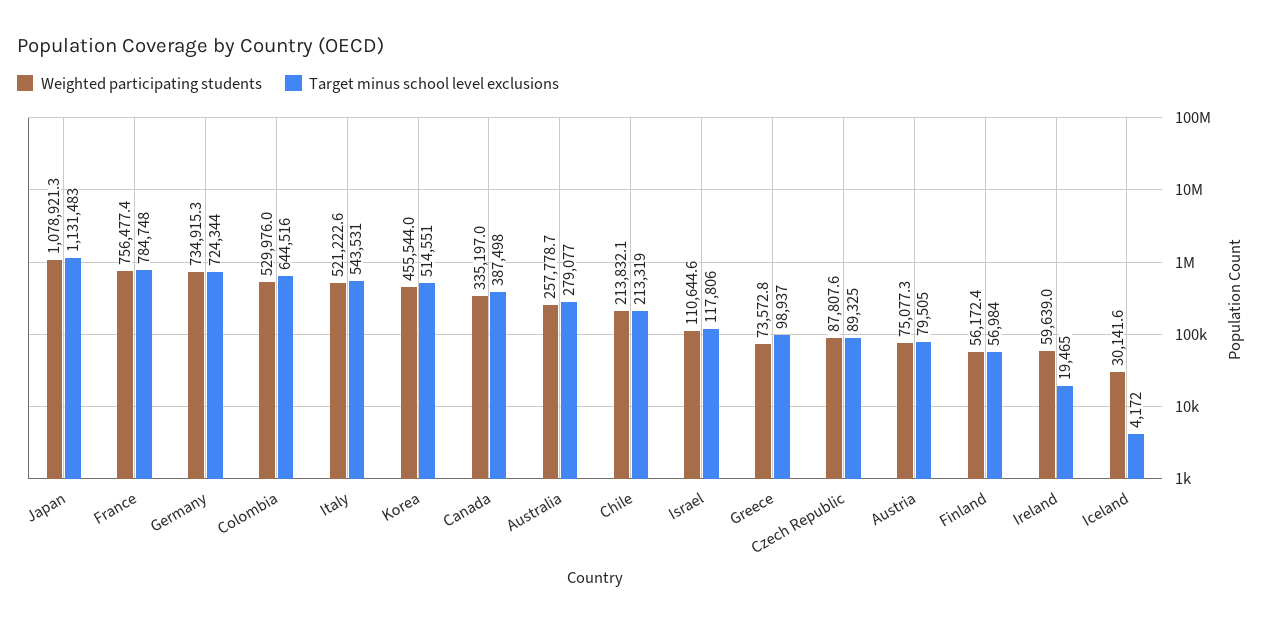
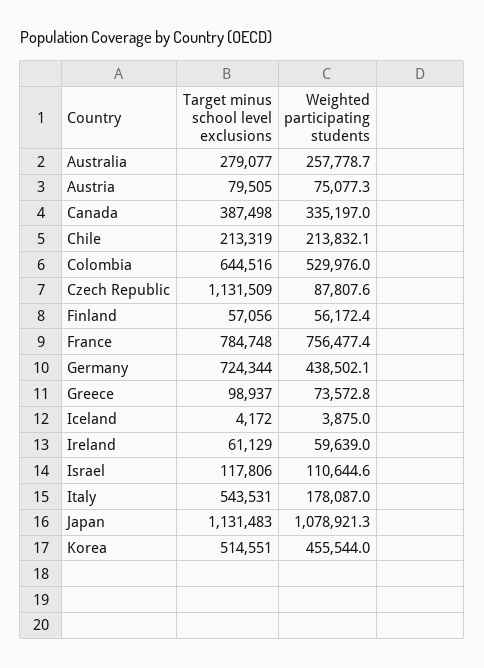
Weighted participating students, Germany: 734915.3 -> 438502.1
Weighted participating students, Italy: 521222.6 -> 178087
Target minus school level exclusions, Czech Republic: 89325 -> 1131509
Target minus school level exclusions, Finland: 56984 -> 57056
Target minus school level exclusions, Ireland: 19465 -> 61129
Weighted participating students, Iceland: 30141.6 -> 3875

